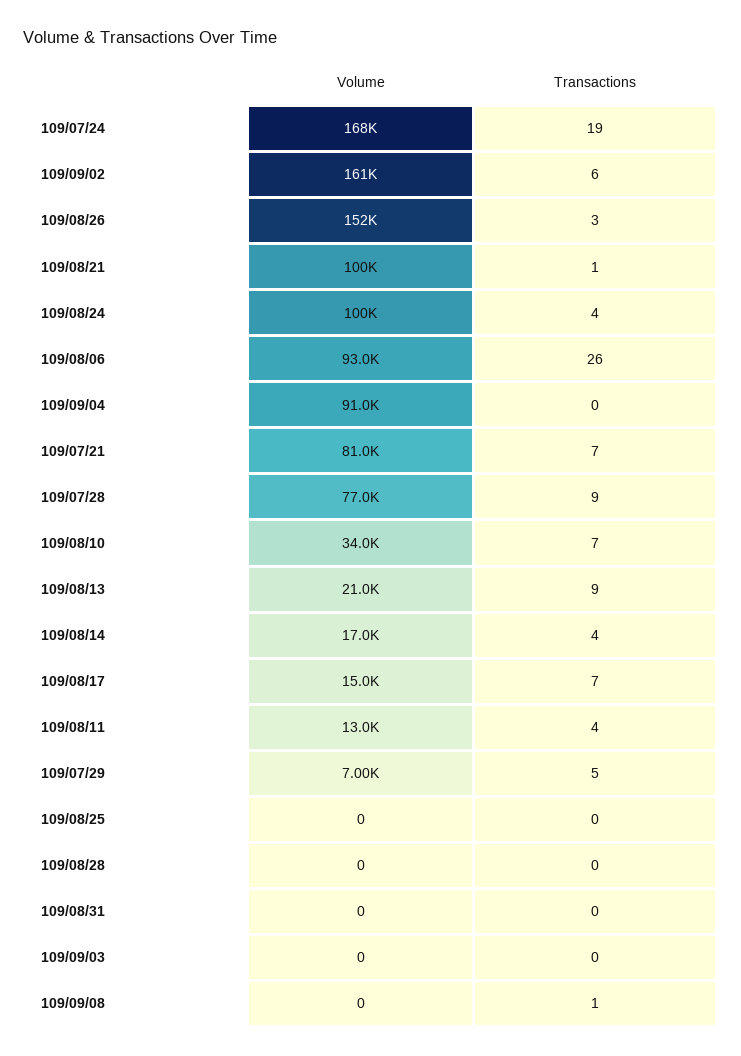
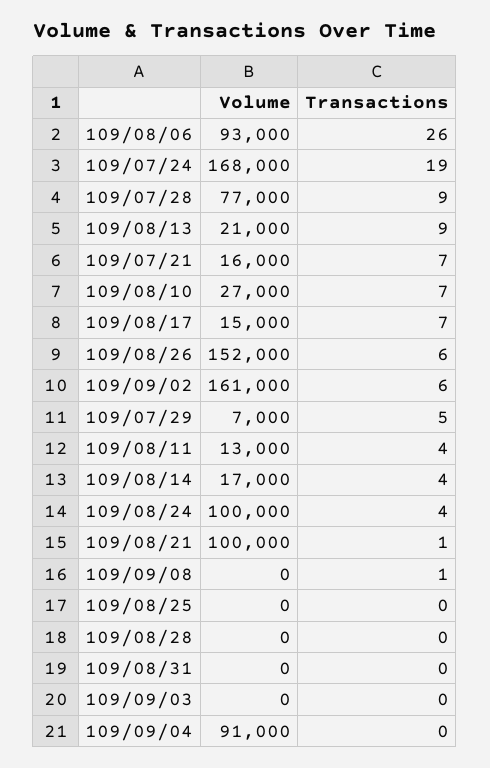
Transactions, 109/08/26: 3 -> 6
Volume, 109/07/21: 81000 -> 16000
Volume, 109/08/10: 34000 -> 27000

